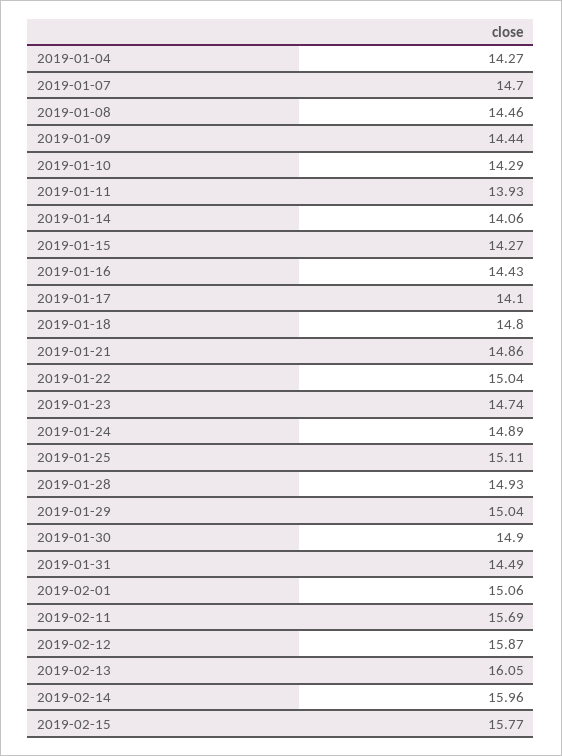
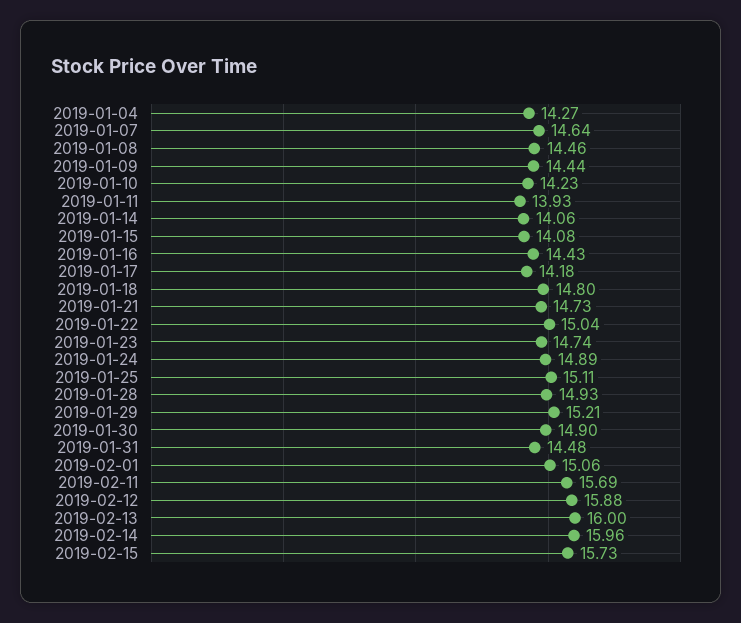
2019-01-07: 14.7 -> 14.64
2019-01-10: 14.29 -> 14.23
2019-01-15: 14.27 -> 14.08
2019-01-17: 14.1 -> 14.18
2019-01-21: 14.86 -> 14.73
2019-01-29: 15.04 -> 15.21
2019-01-31: 14.49 -> 14.48
2019-02-12: 15.87 -> 15.88
2019-02-13: 16.05 -> 16
2019-02-15: 15.77 -> 15.73

